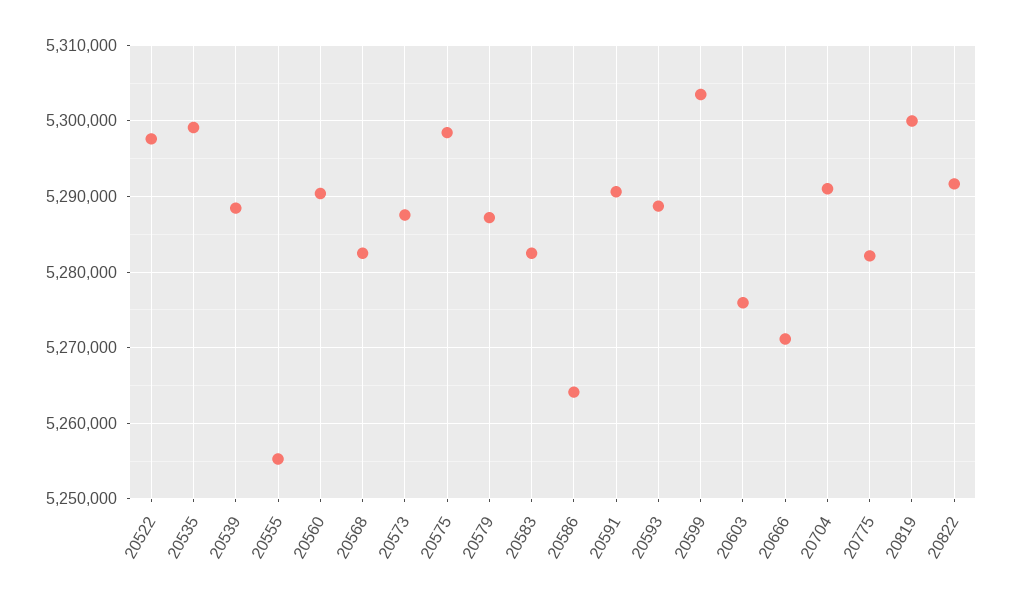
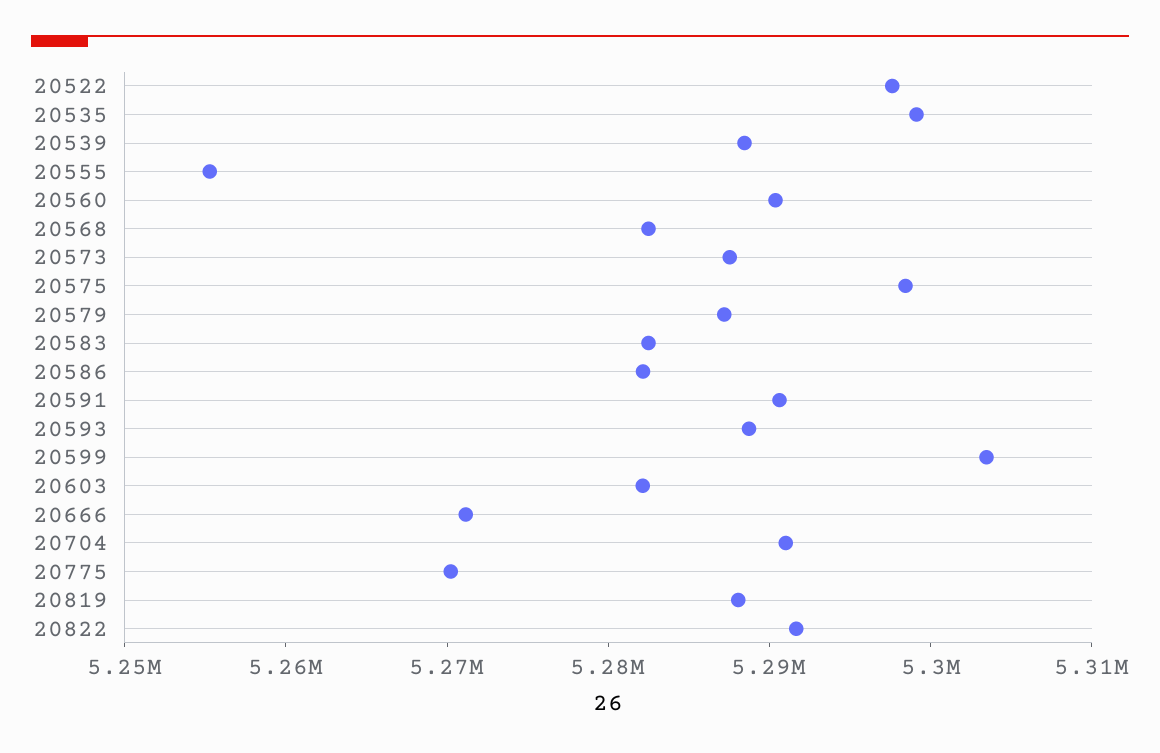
20586: 5264000 -> 5282000
20603: 5276000 -> 5282000
20775: 5282000 -> 5270000
20819: 5300000 -> 5288000

